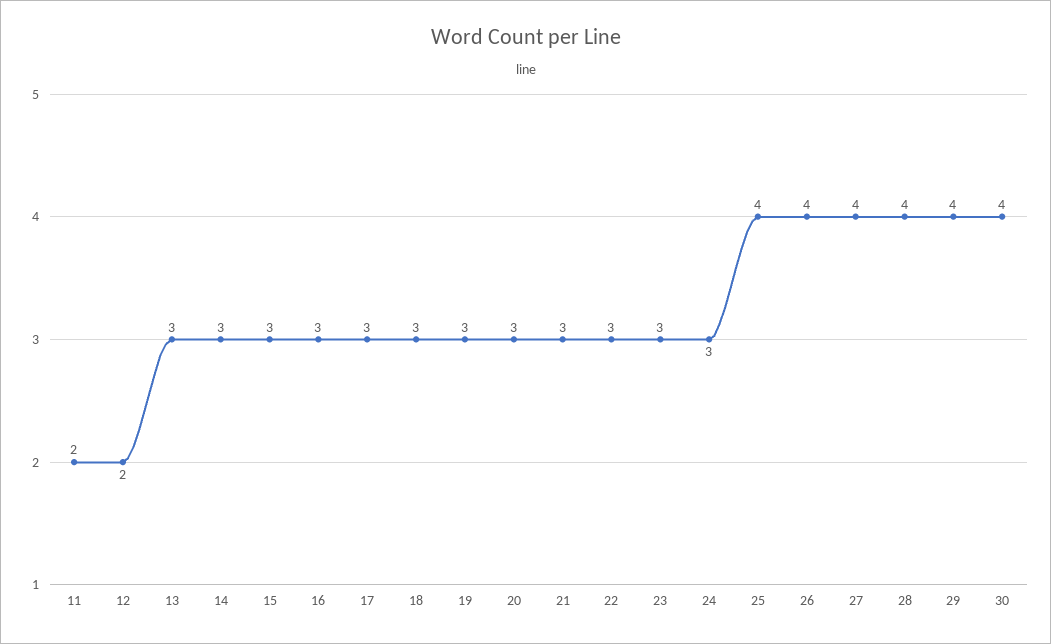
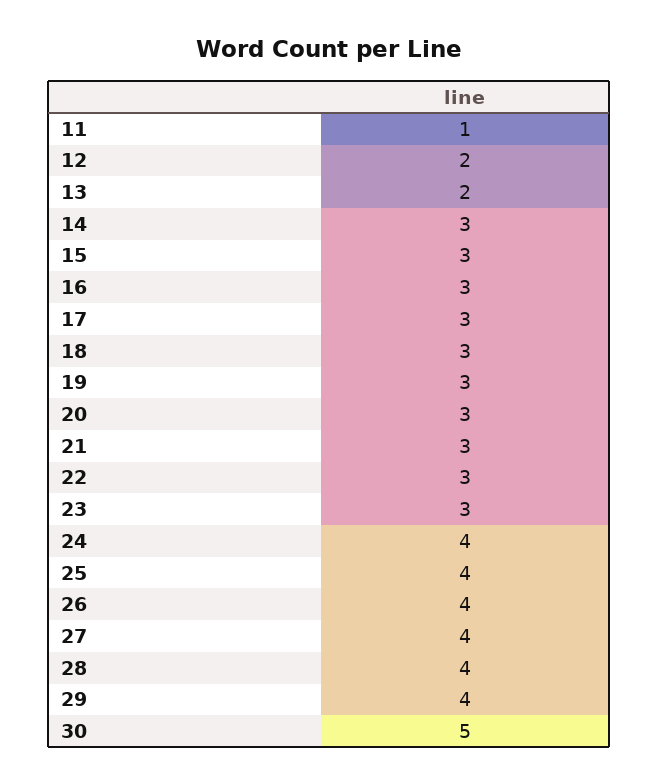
11: 2 -> 1
13: 3 -> 2
24: 3 -> 4
30: 4 -> 5

